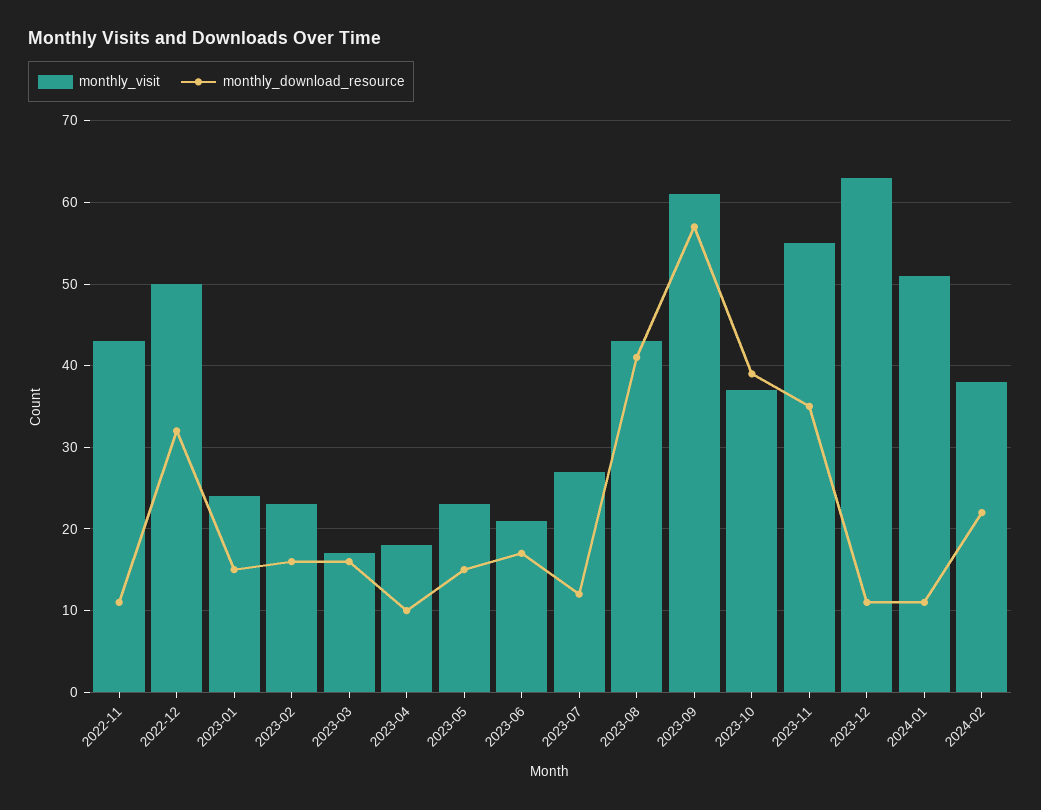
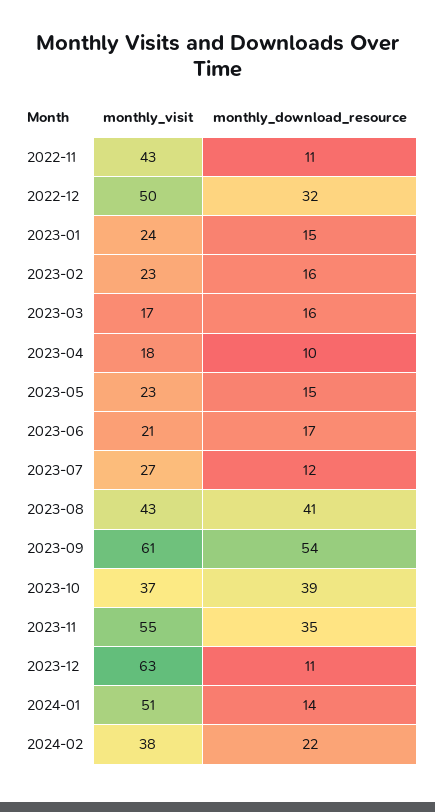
monthly_download_resource, 2023-09: 57 -> 54
monthly_download_resource, 2024-01: 11 -> 14

